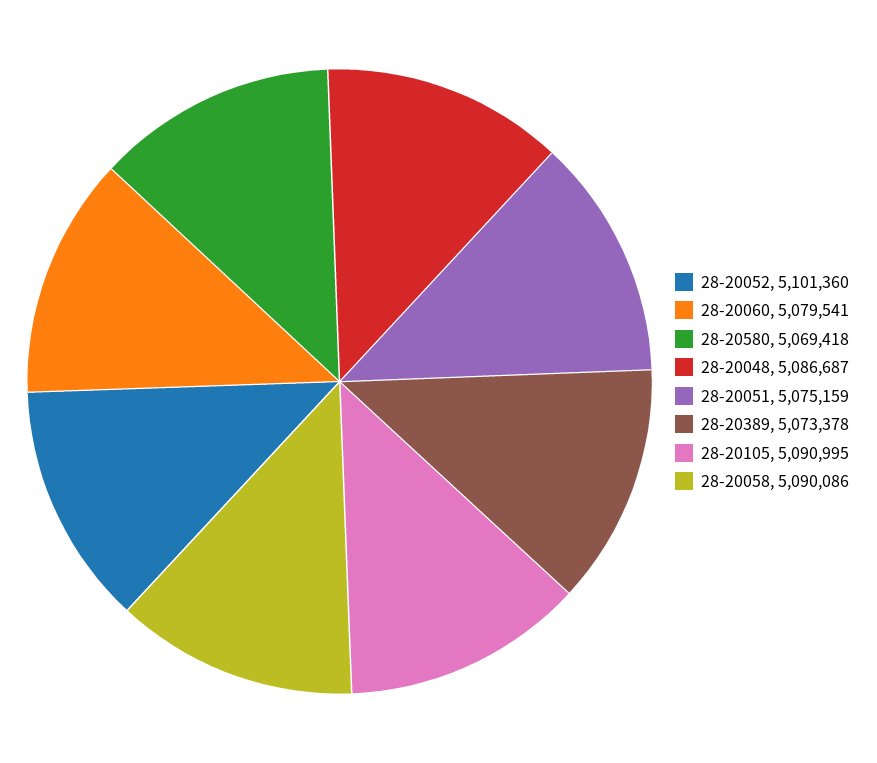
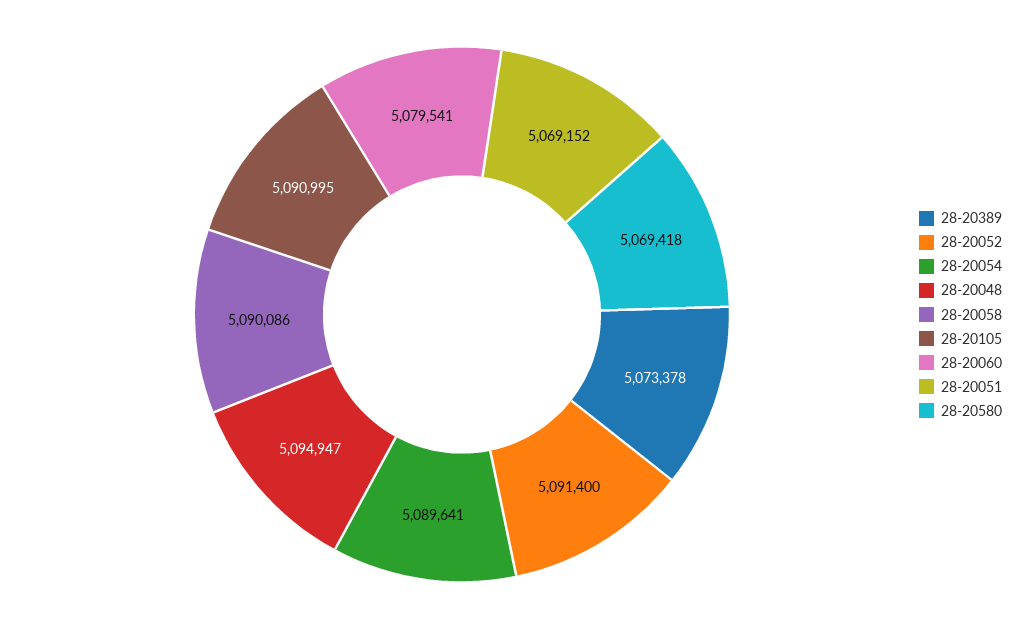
28-20052: 5101360 -> 5091400
28-20048: 5086687 -> 5094947
28-20051: 5075159 -> 5069152
28-20054: none -> 5089641

